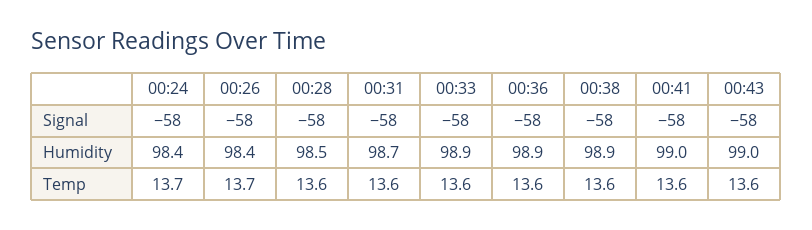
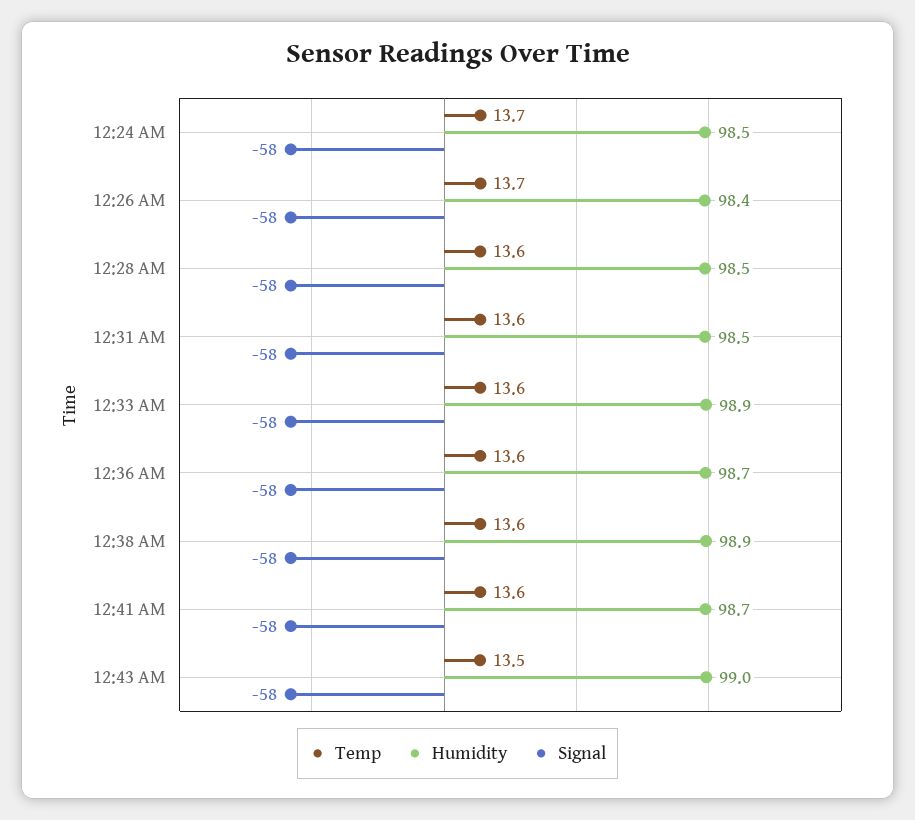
Humidity, 00:24: 98.4 -> 98.5
Humidity, 00:31: 98.7 -> 98.5
Humidity, 00:36: 98.9 -> 98.7
Humidity, 00:41: 99 -> 98.7
Temp, 00:43: 13.6 -> 13.5

